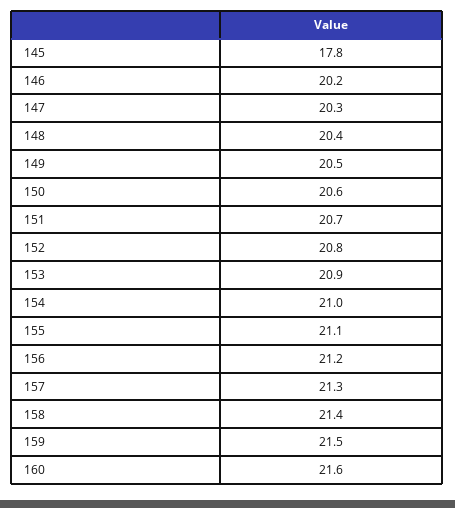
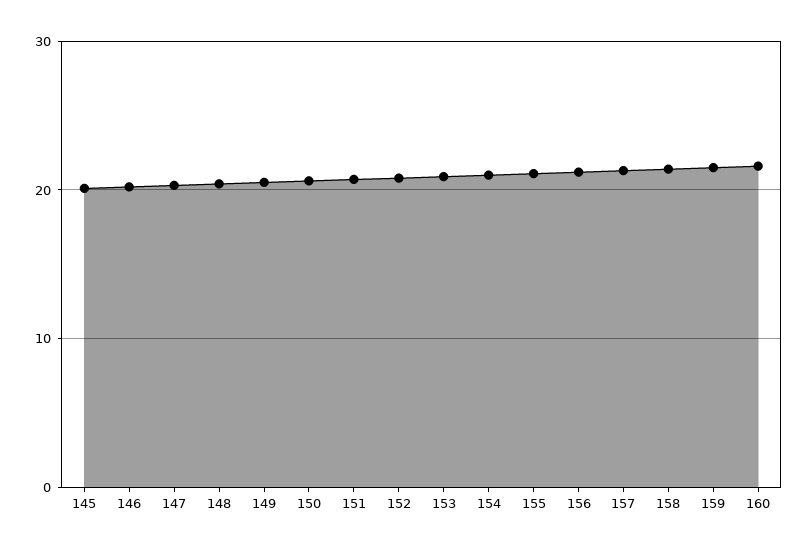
145: 17.8 -> 20

